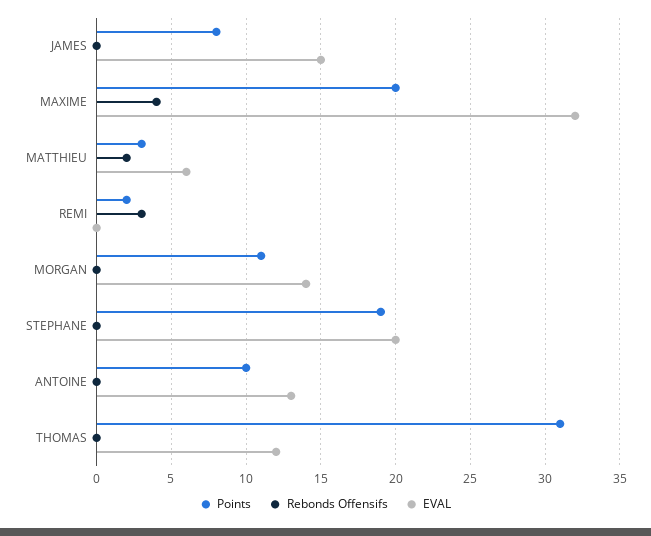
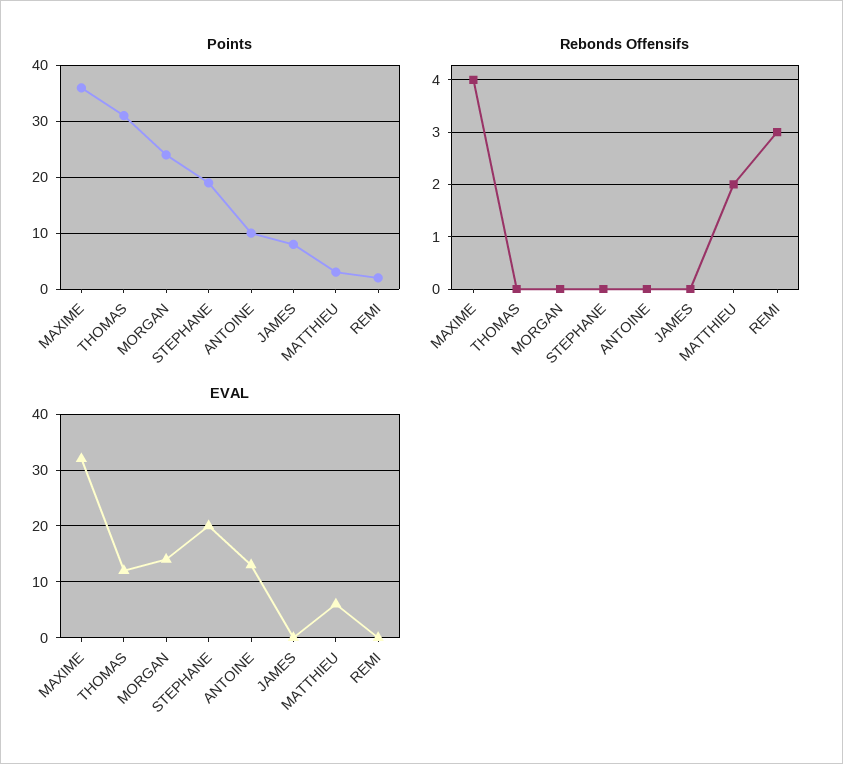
EVAL, JAMES: 15 -> 0
Points, MAXIME: 20 -> 35
Points, MORGAN: 11 -> 25

